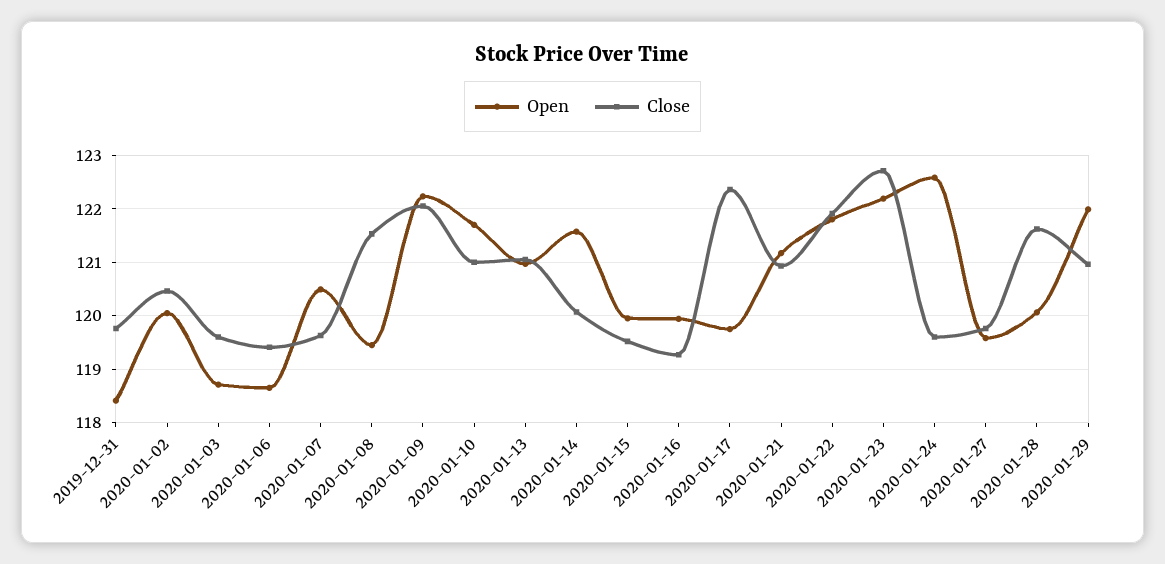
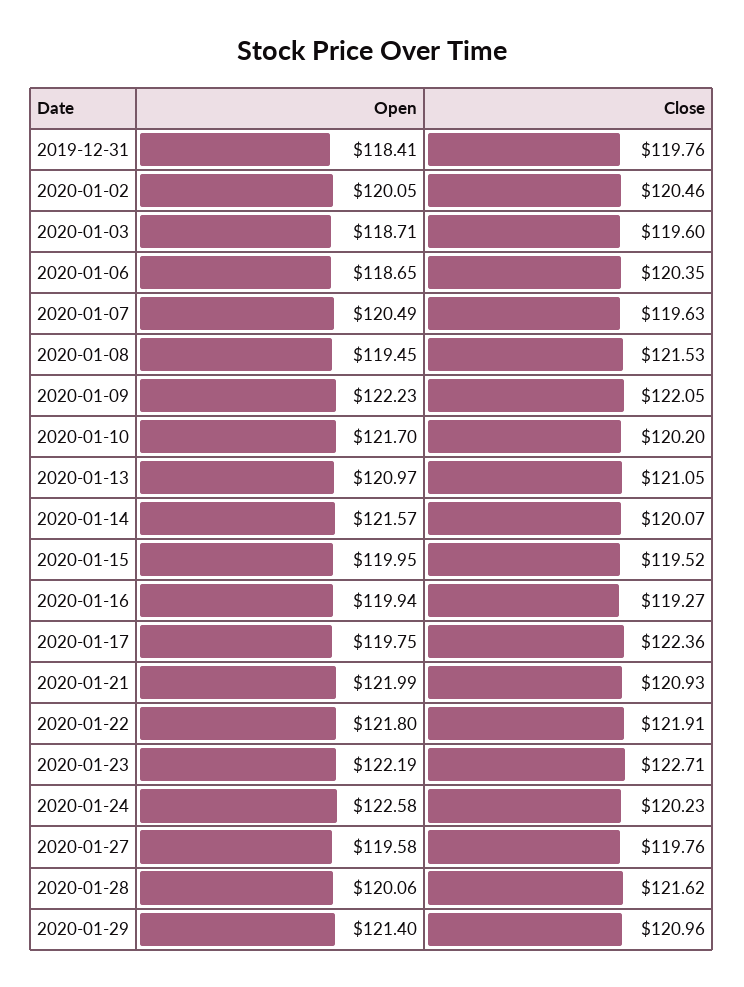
Close, 2020-01-06: 119.4 -> 120.35
Close, 2020-01-10: 121 -> 120.2
Open, 2020-01-21: 121.2 -> 121.99
Close, 2020-01-24: 119.6 -> 120.23
Open, 2020-01-29: 122 -> 121.4

